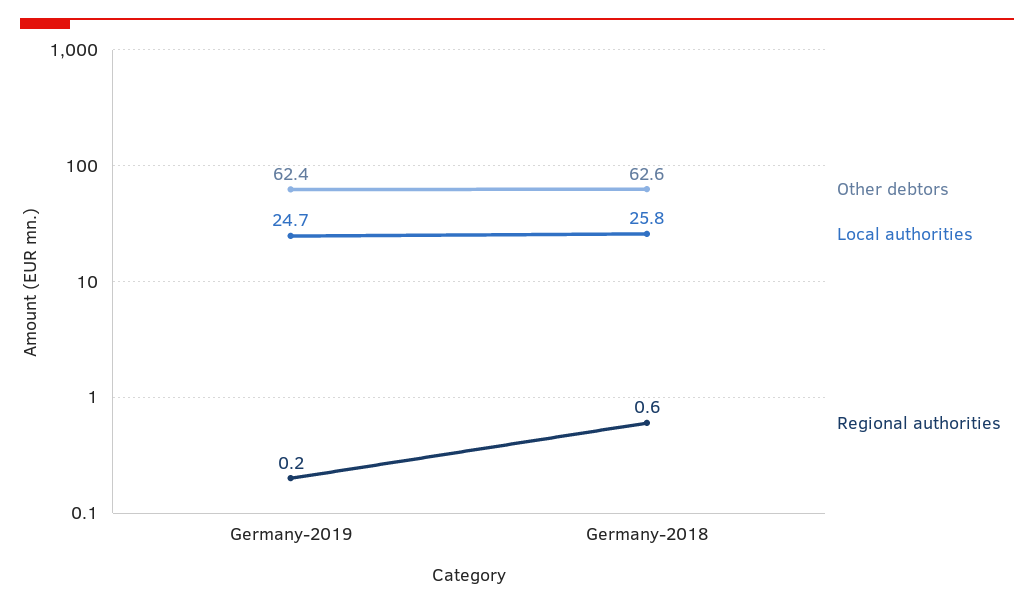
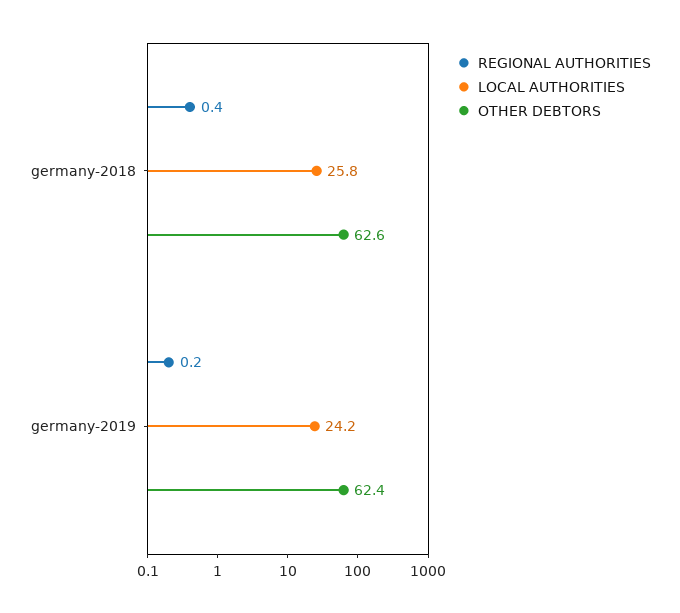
Local authorities, Germany-2019: 24.7 -> 24.2
Regional authorities, Germany-2018: 0.6 -> 0.4

